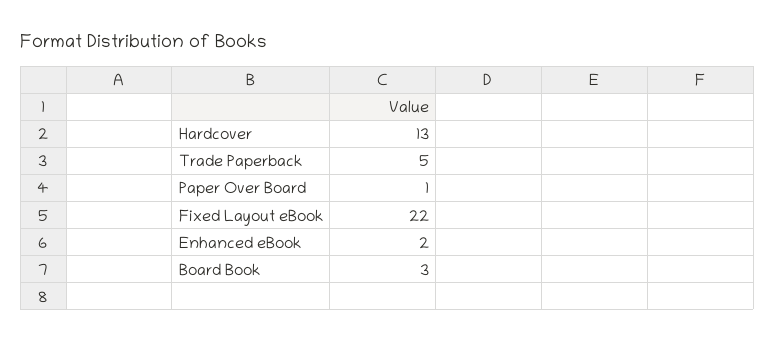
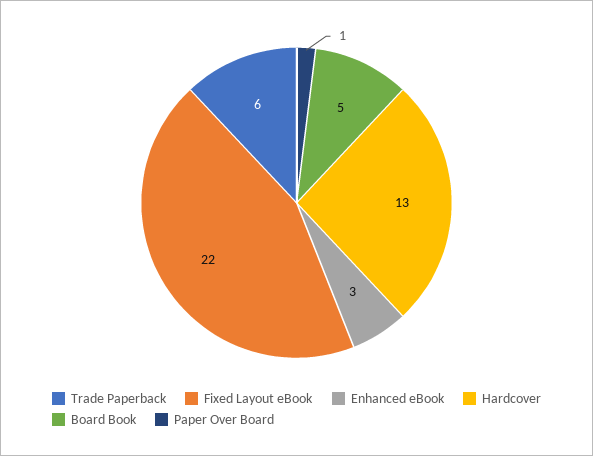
Trade Paperback: 5 -> 6
Enhanced eBook: 2 -> 3
Board Book: 3 -> 5

